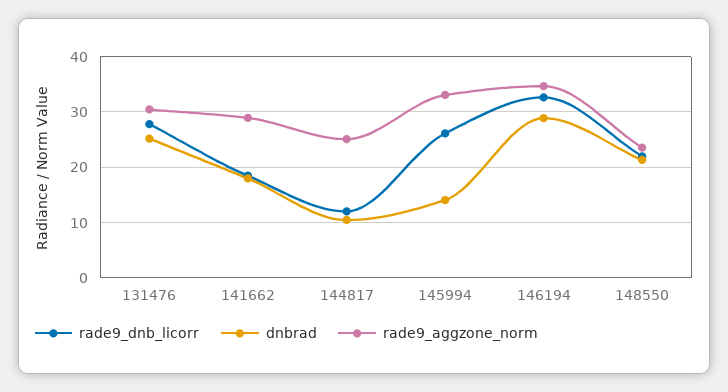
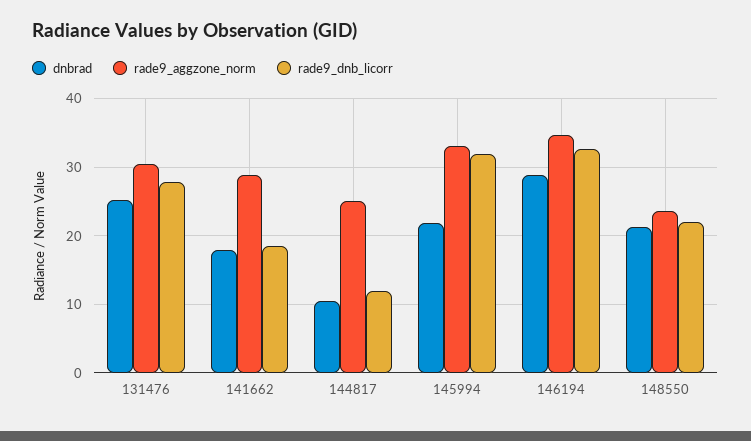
rade9_dnb_licorr, 145994: 26 -> 32
dnbrad, 145994: 14 -> 22

